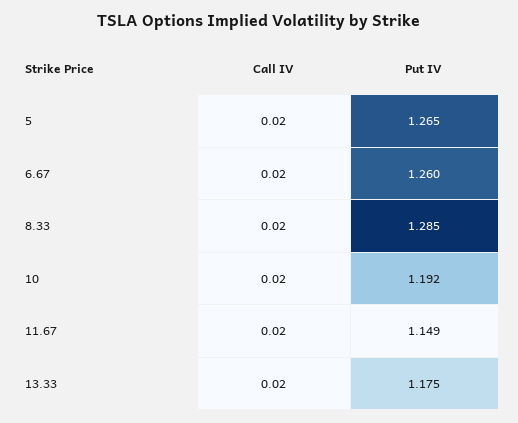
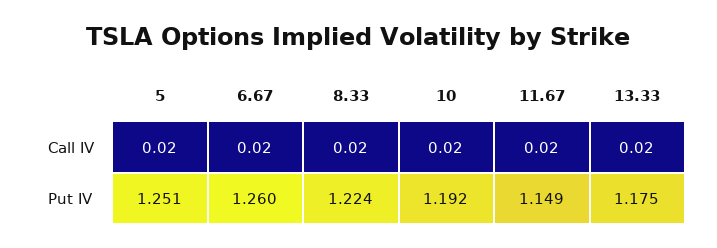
Put IV, 5: 1.265 -> 1.251
Put IV, 8.33: 1.285 -> 1.224

